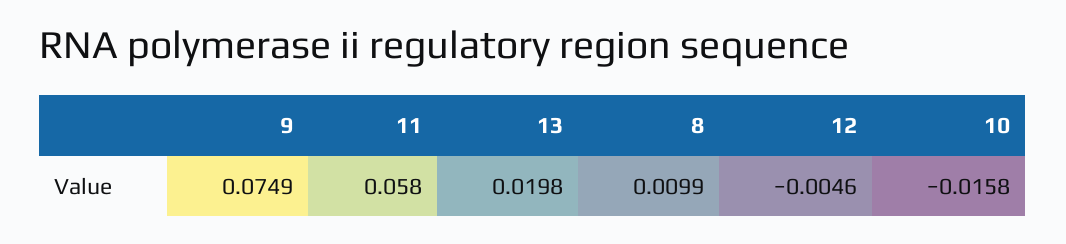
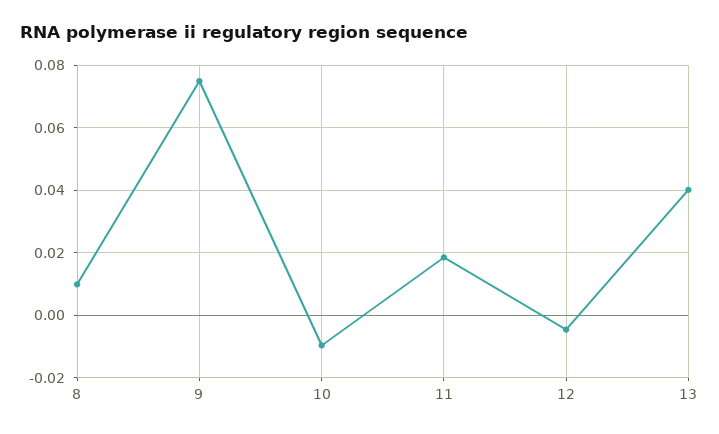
11: 0.058 -> 0.018
13: 0.0198 -> 0.04
10: -0.0158 -> -0.01

